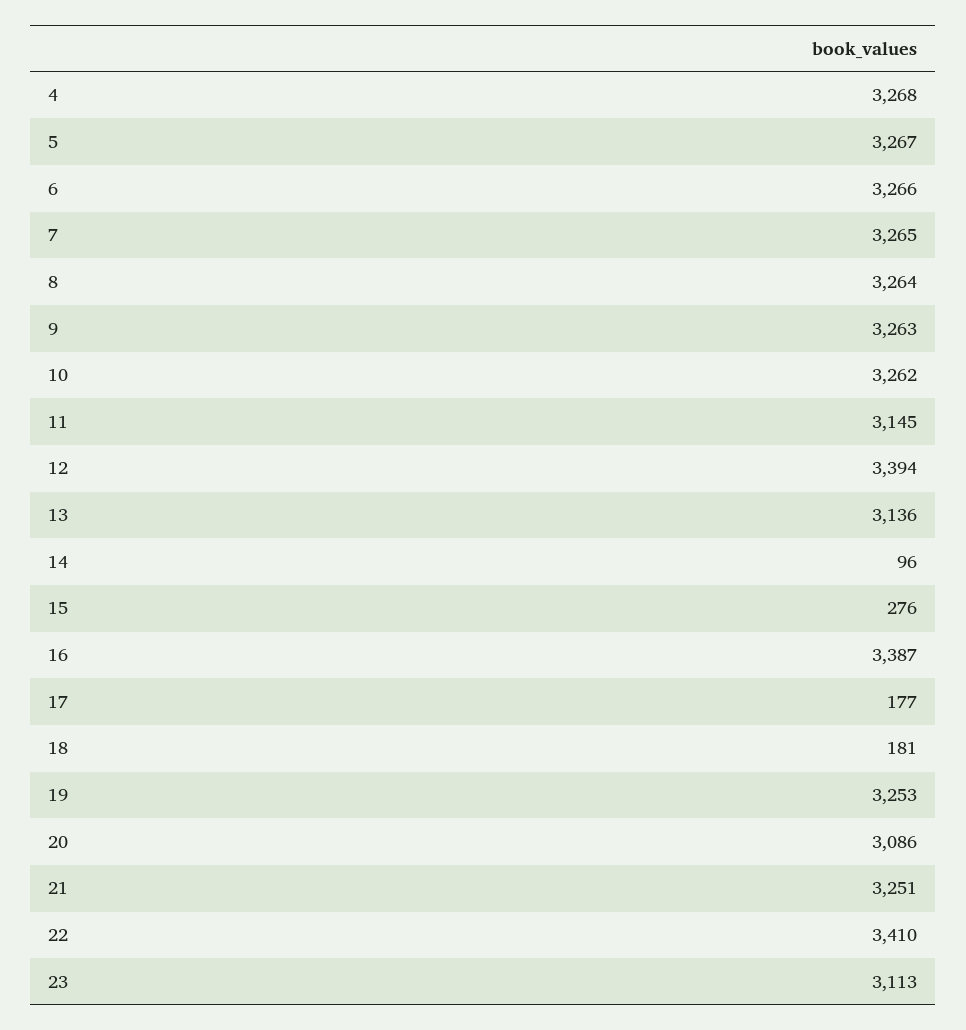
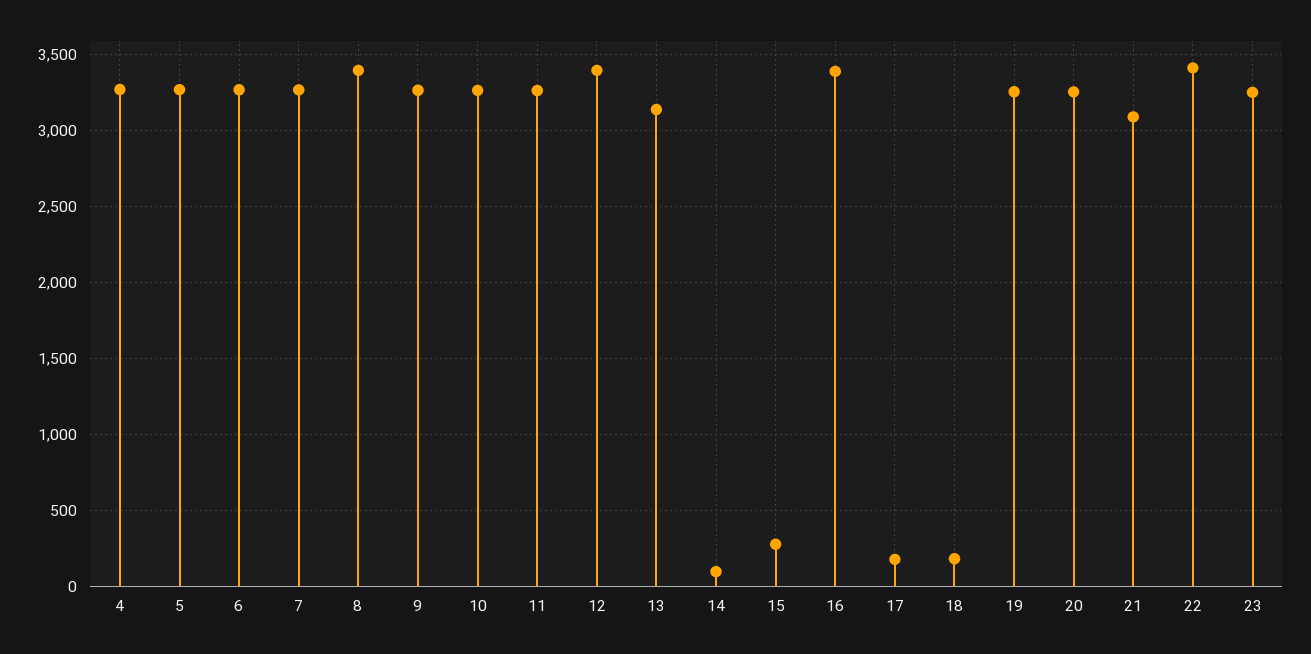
8: 3264 -> 3400
11: 3145 -> 3250
20: 3086 -> 3250
21: 3251 -> 3100
23: 3113 -> 3250

